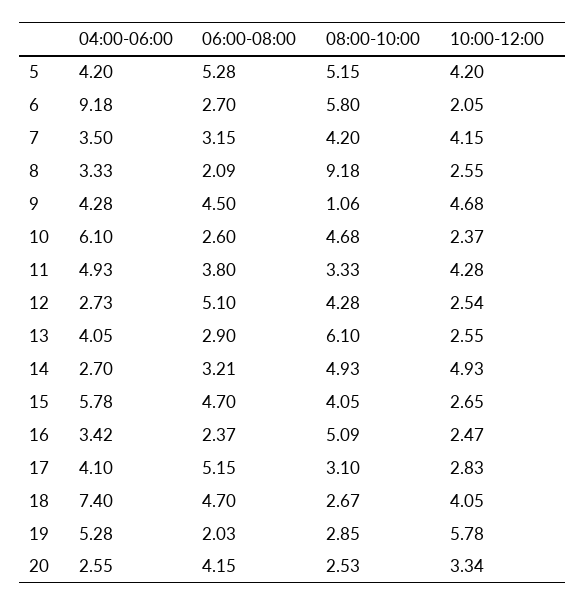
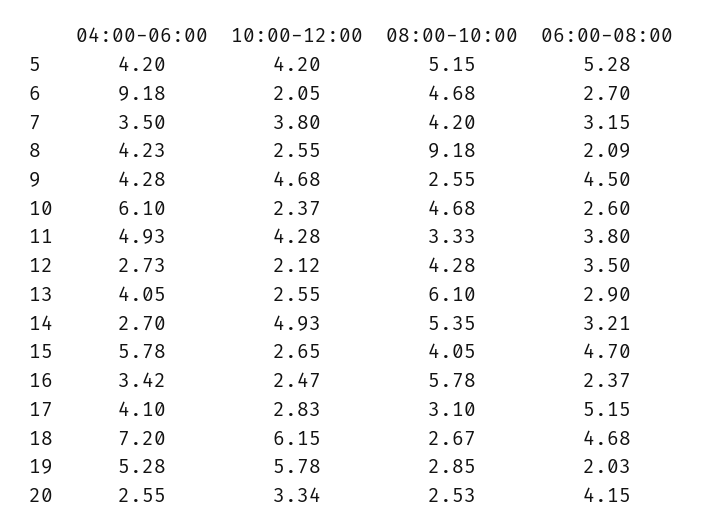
08:00-10:00, 6: 5.8 -> 4.68
10:00-12:00, 7: 4.15 -> 3.8
04:00-06:00, 8: 3.33 -> 4.23
08:00-10:00, 9: 1.06 -> 2.55
06:00-08:00, 12: 5.1 -> 3.5
10:00-12:00, 12: 2.54 -> 2.12
08:00-10:00, 14: 4.93 -> 5.35
08:00-10:00, 16: 5.09 -> 5.78
04:00-06:00, 18: 7.4 -> 7.2
06:00-08:00, 18: 4.7 -> 4.68
10:00-12:00, 18: 4.05 -> 6.15

